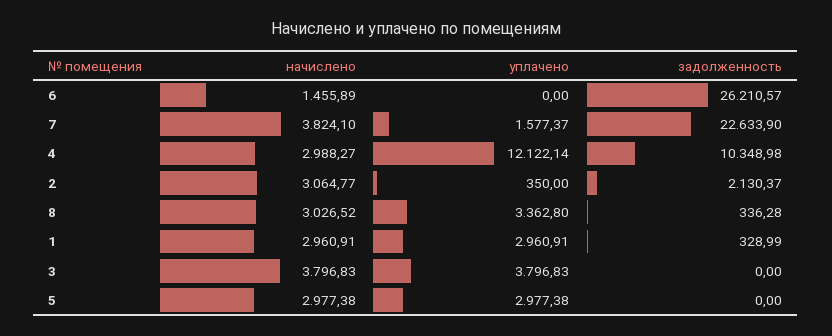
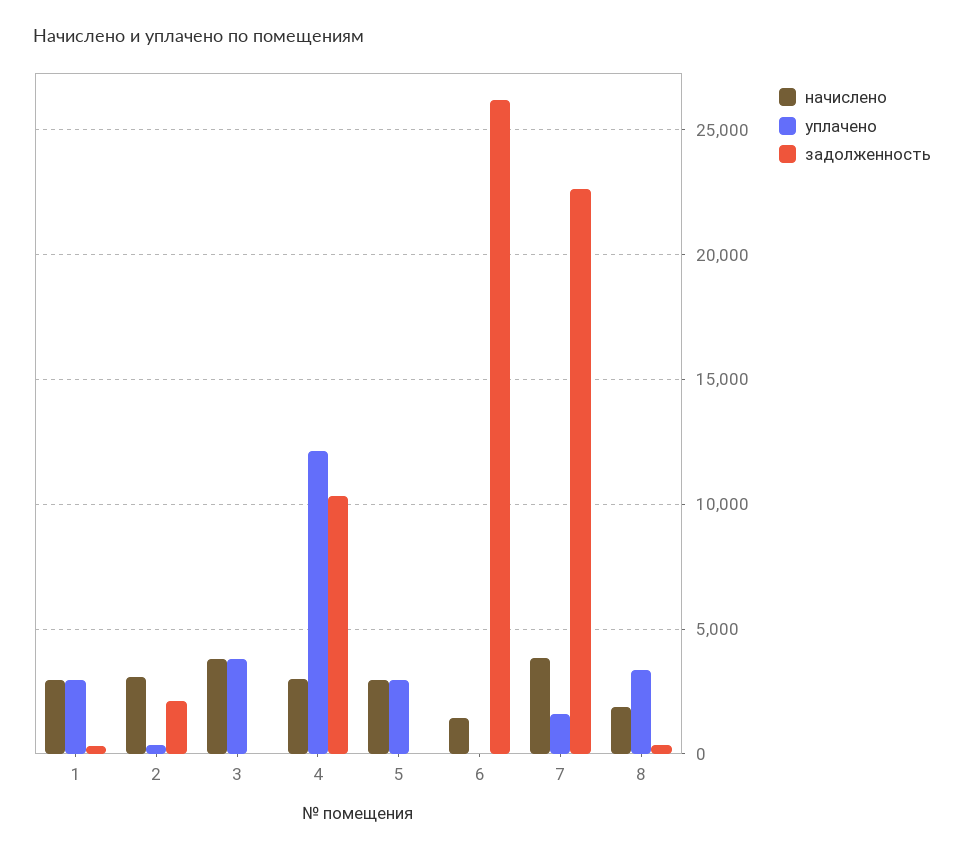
начислено, 8: 3026.52 -> 2000

